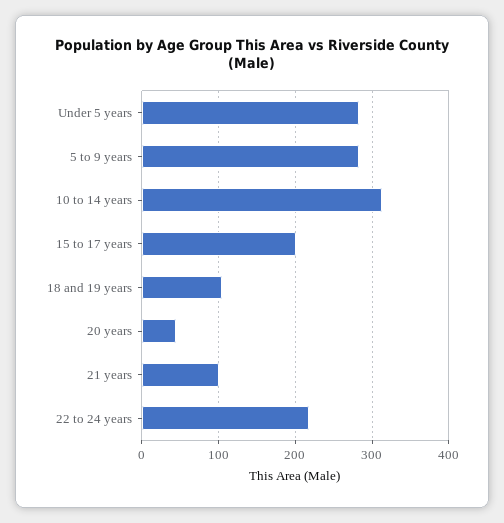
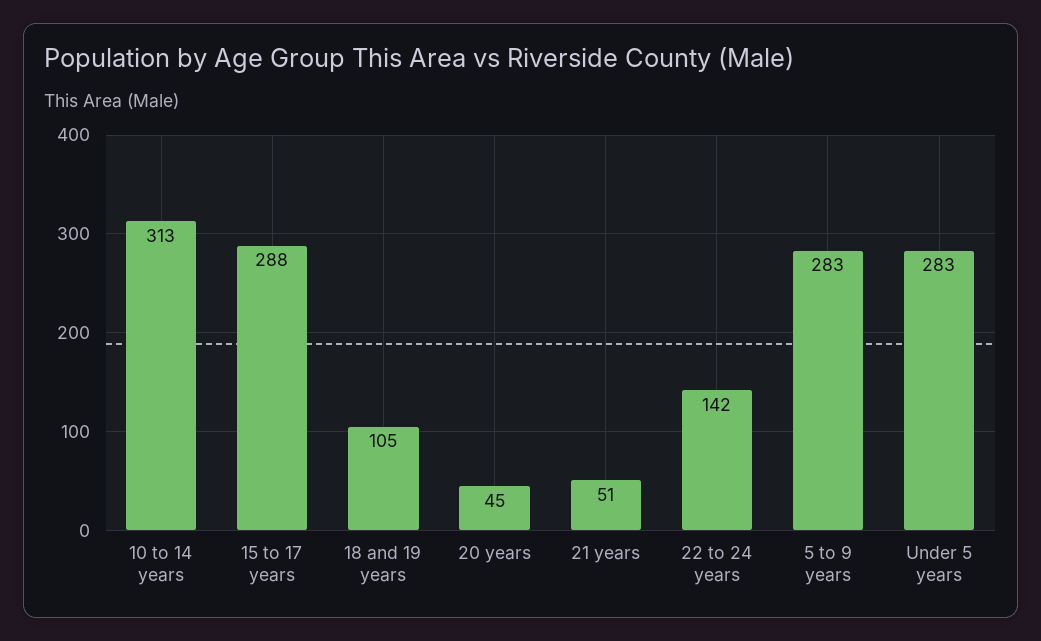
15 to 17 years: 200 -> 288
21 years: 100 -> 51
22 to 24 years: 220 -> 142

